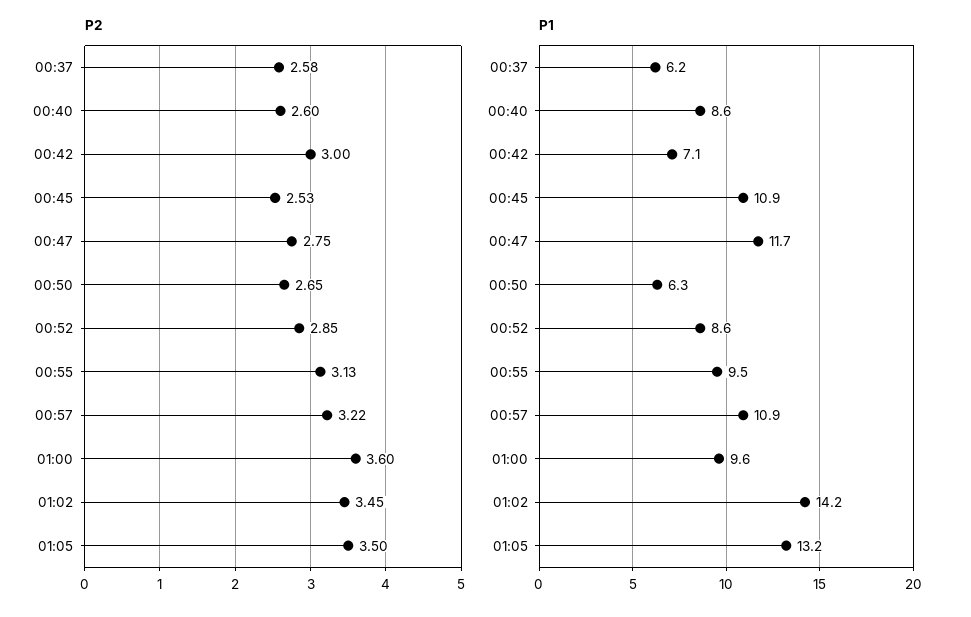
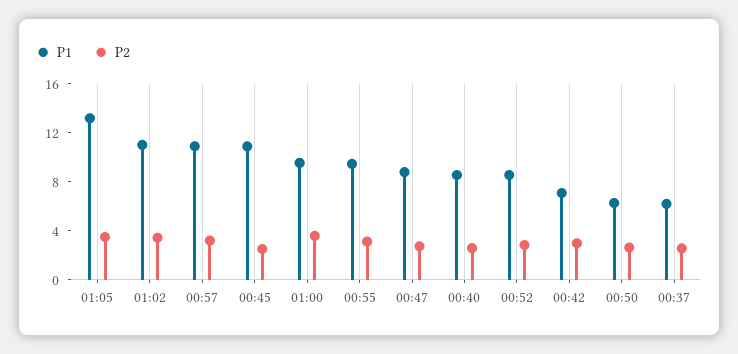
P1, 00:47: 11.7 -> 9
P1, 01:02: 14.2 -> 11

